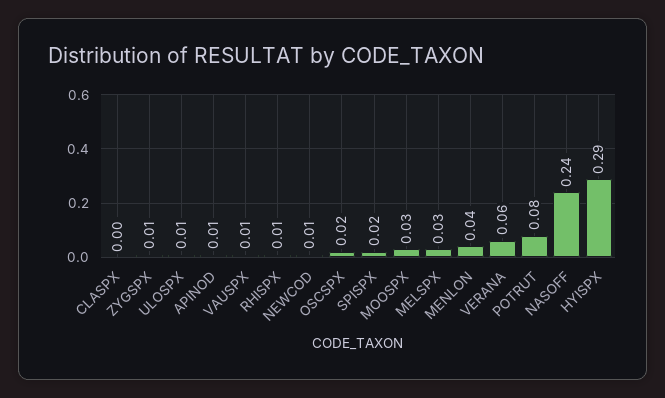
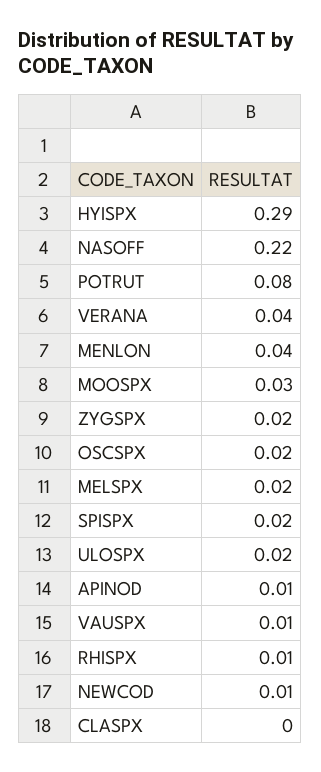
ZYGSPX: 0.01 -> 0.02
ULOSPX: 0.01 -> 0.02
MELSPX: 0.03 -> 0.02
VERANA: 0.06 -> 0.04
NASOFF: 0.24 -> 0.22

